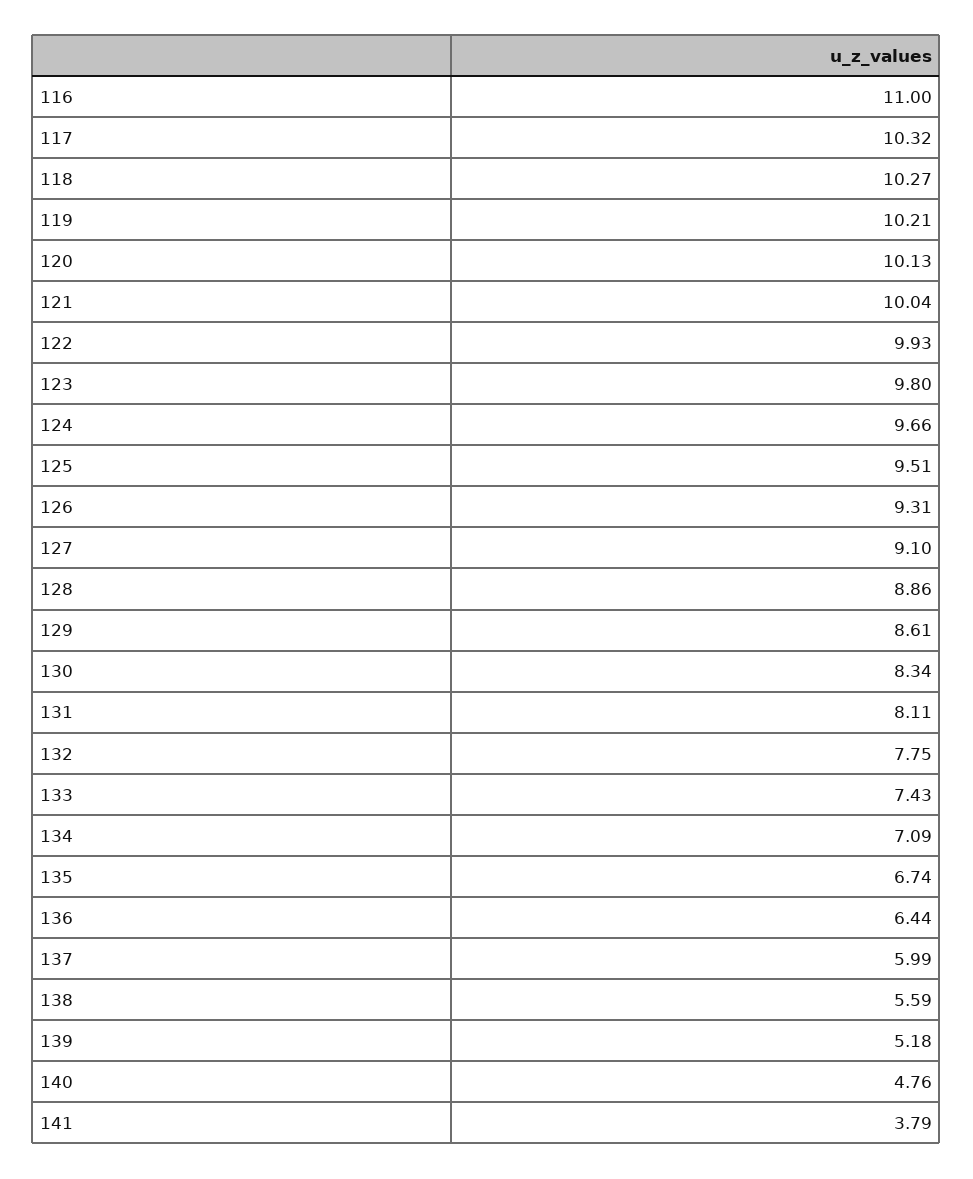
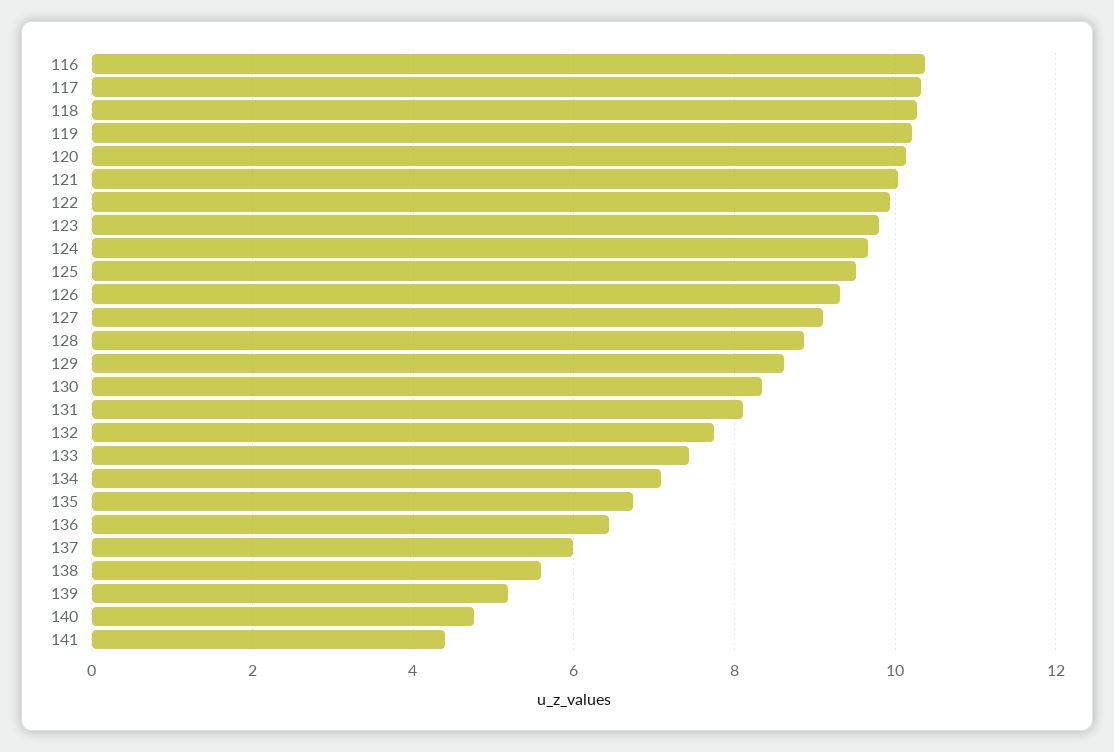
116: 11 -> 10.4
141: 3.79 -> 4.4

